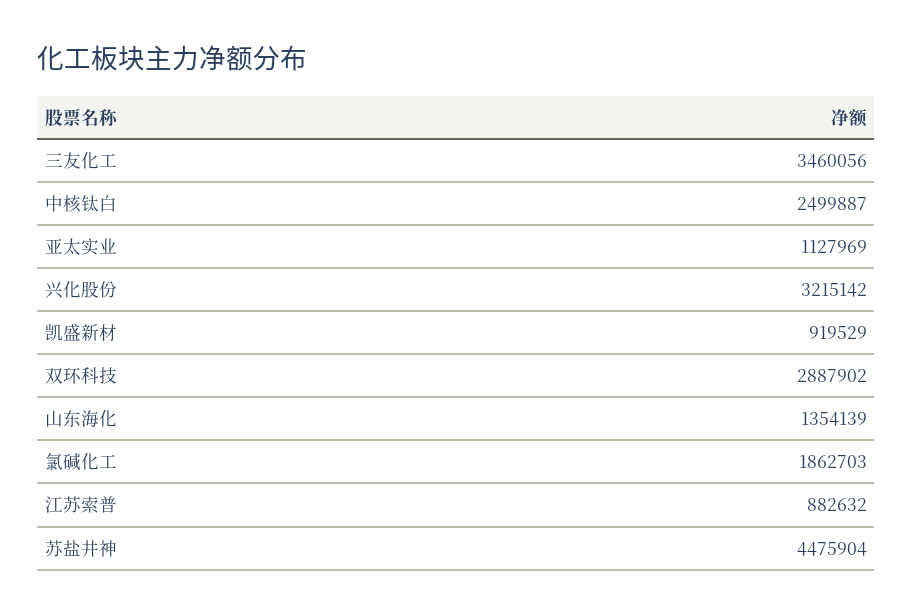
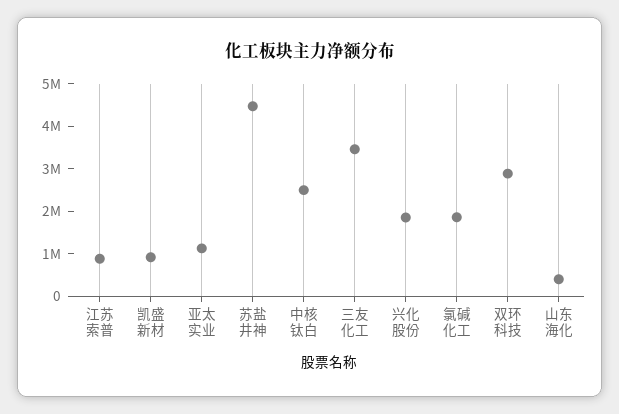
兴化股份: 3215142 -> 1800000
山东海化: 1354139 -> 400000

